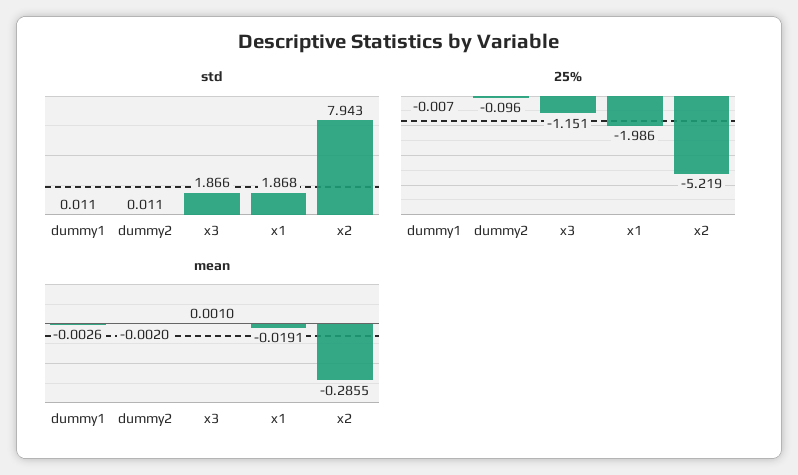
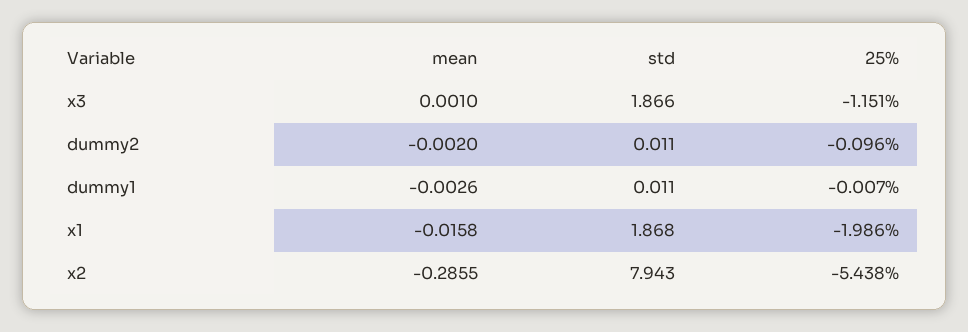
25%, x2: -5.219 -> -5.438
mean, x1: -0.0191 -> -0.0158

